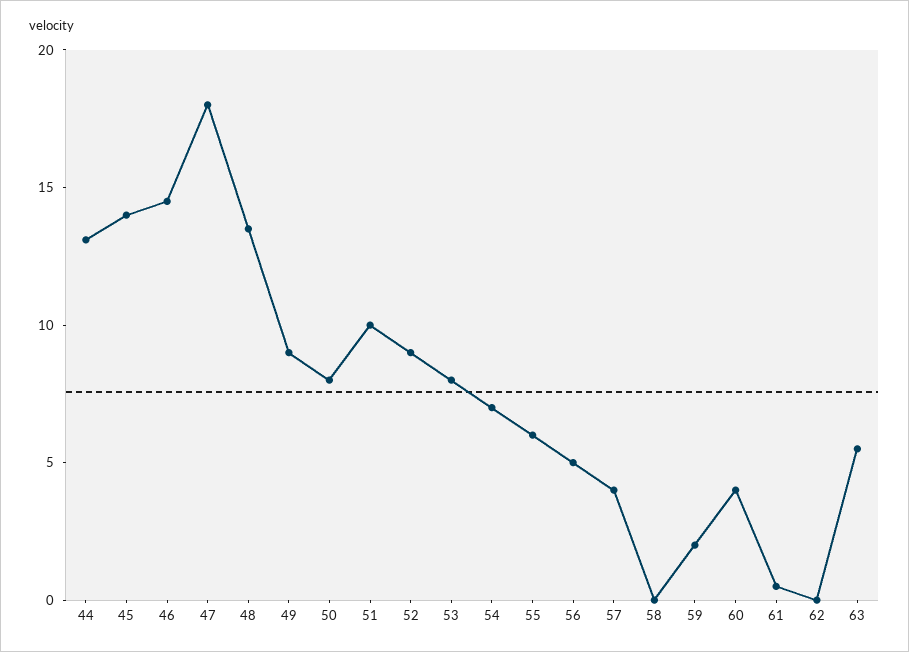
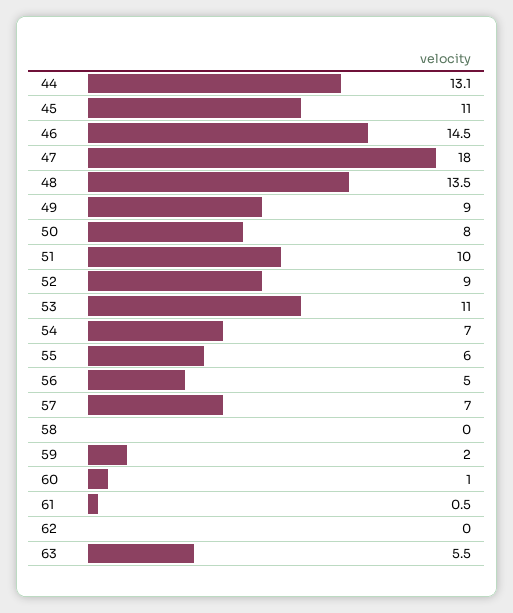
45: 14 -> 11
53: 8 -> 11
57: 4 -> 7
60: 4 -> 1

